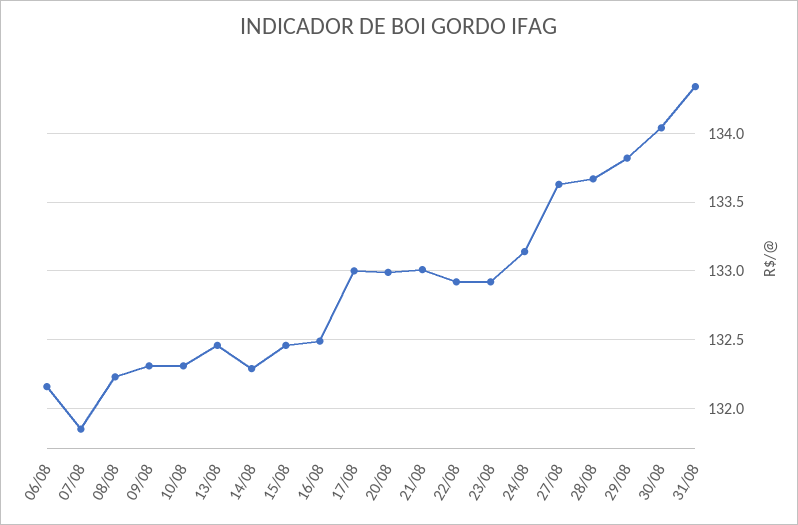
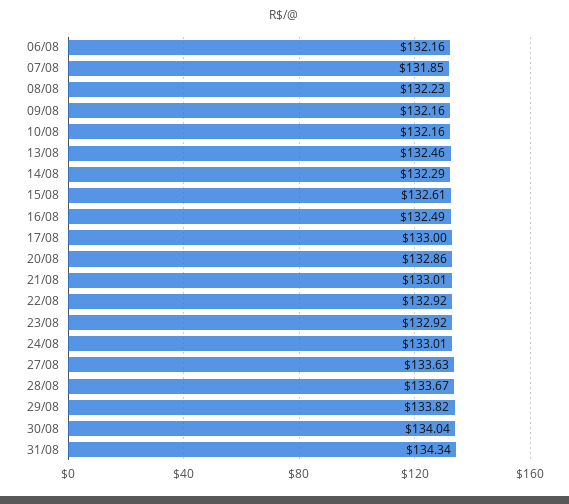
09/08: 132.3 -> 132.16
10/08: 132.3 -> 132.16
15/08: 132.45 -> 132.61
20/08: 133 -> 132.86
24/08: 133.15 -> 133.01

